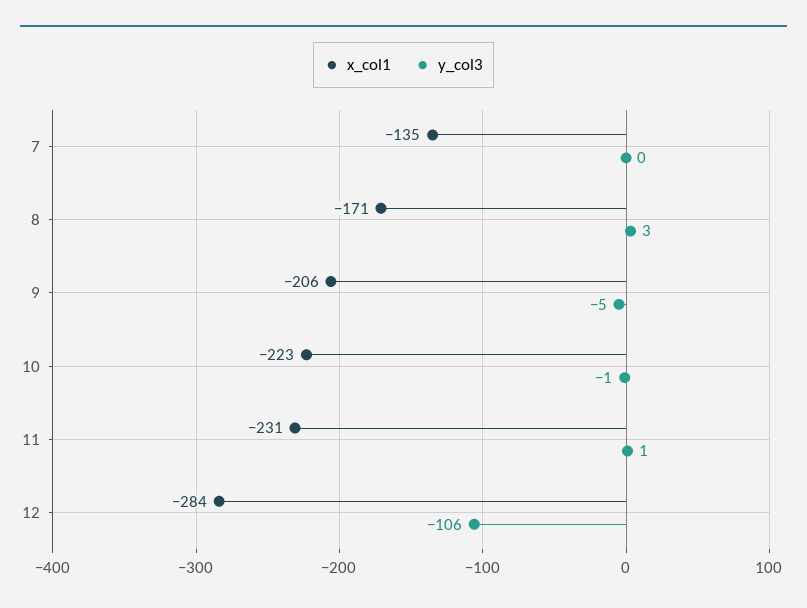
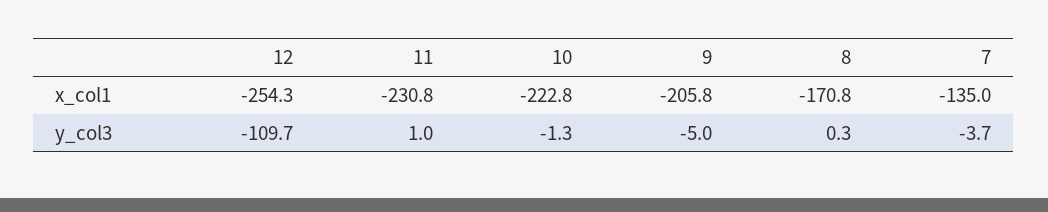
y_col3, 7: 0 -> -3.7
y_col3, 8: 3 -> 0.3
x_col1, 12: -284 -> -254.3
y_col3, 12: -106 -> -109.7

